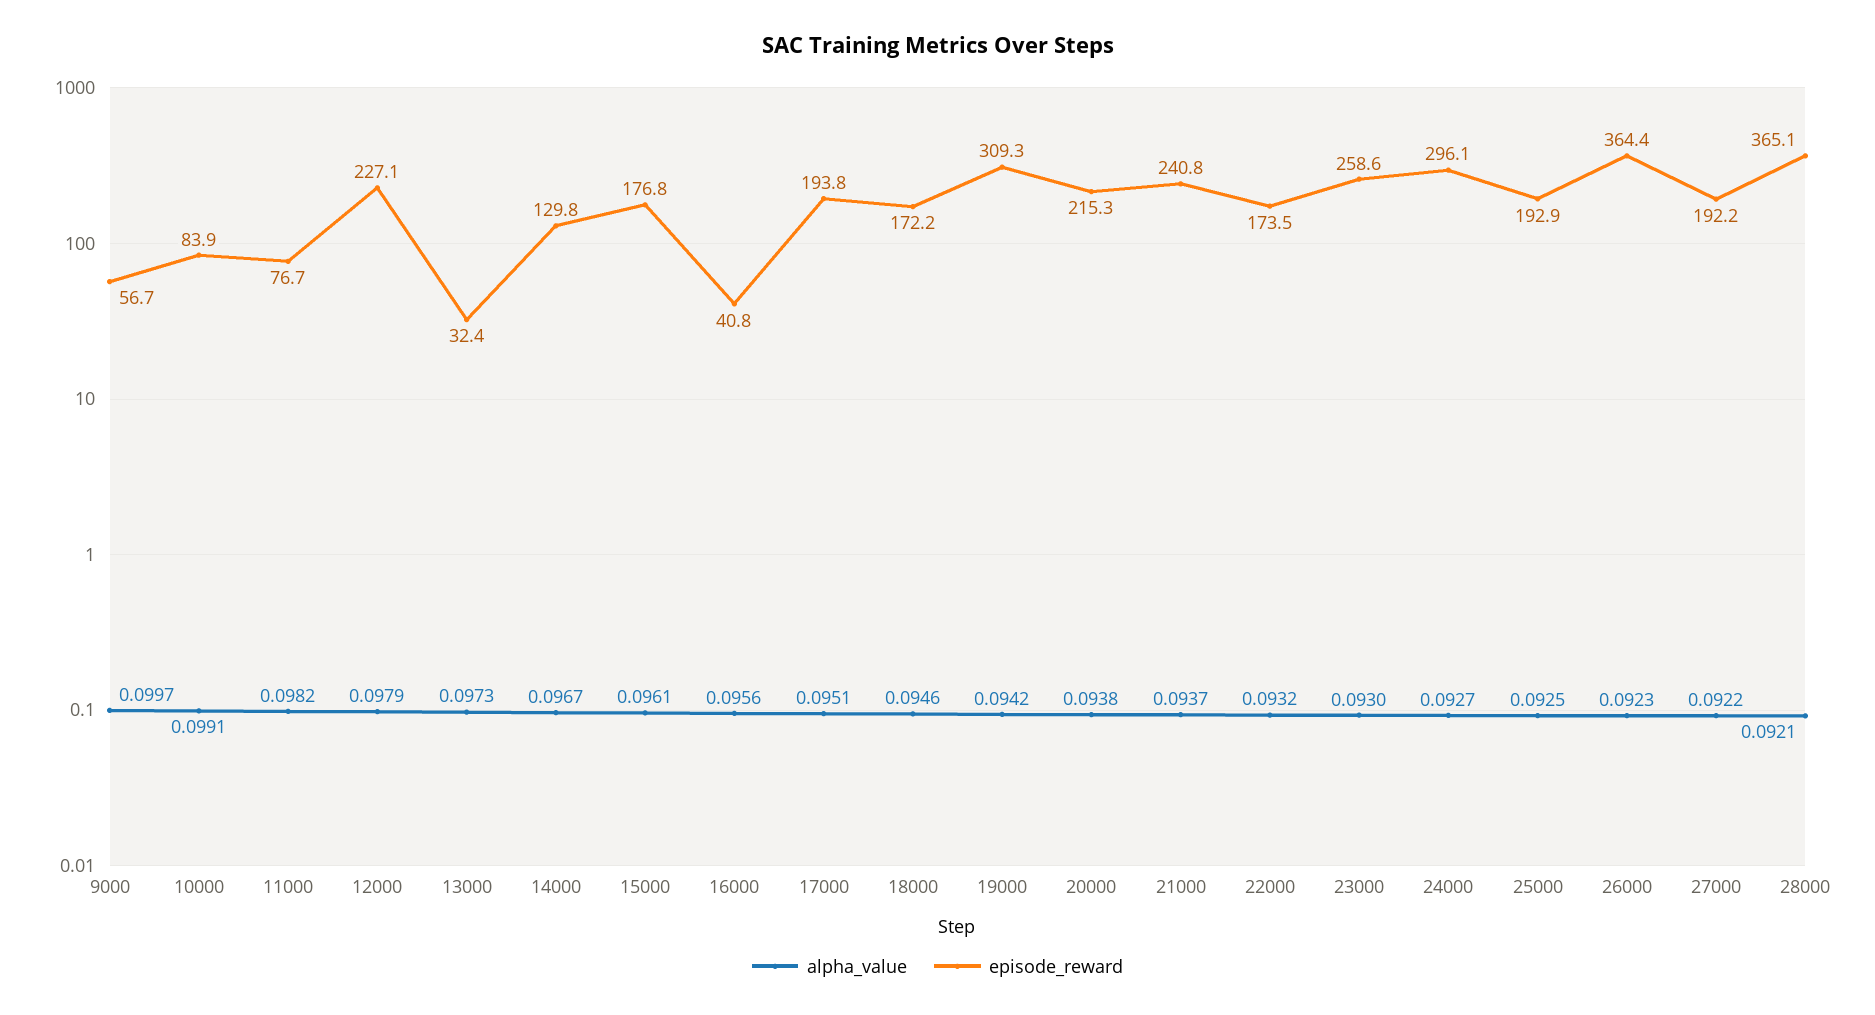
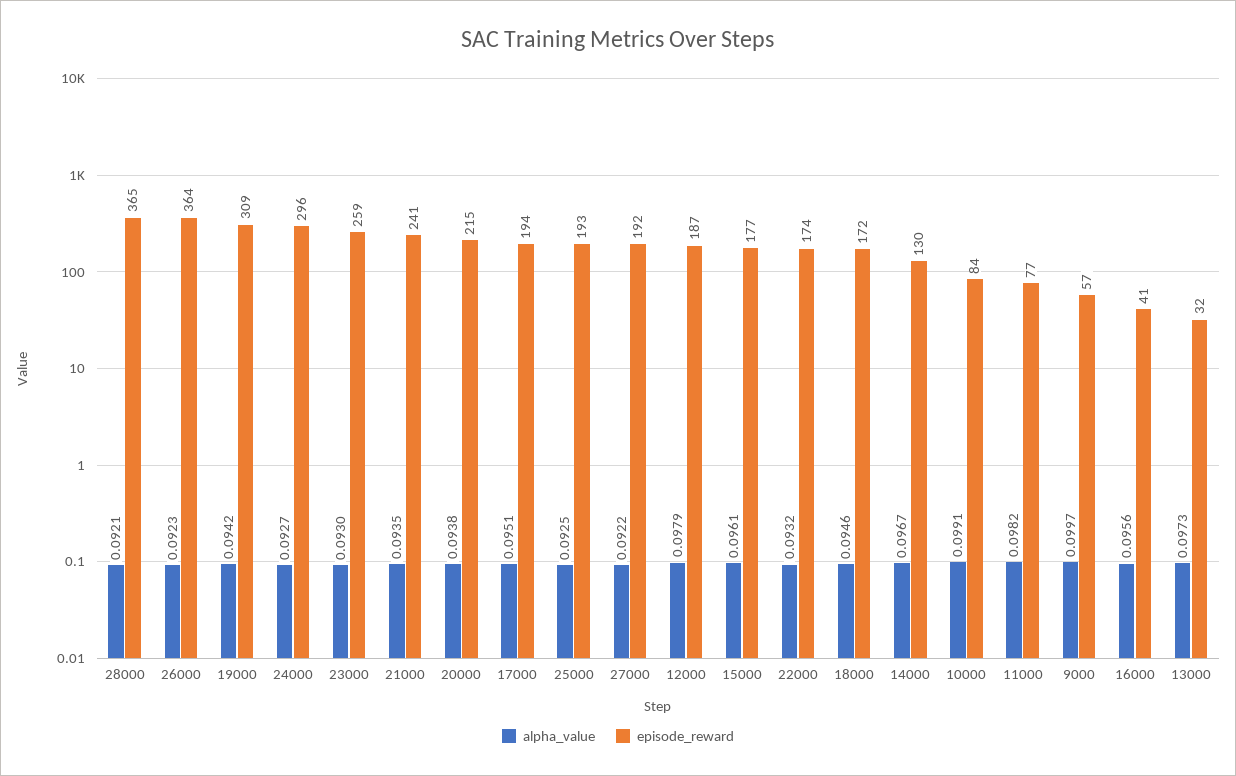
episode_reward, 12000: 227.1 -> 187
alpha_value, 21000: 0.0937 -> 0.0935

